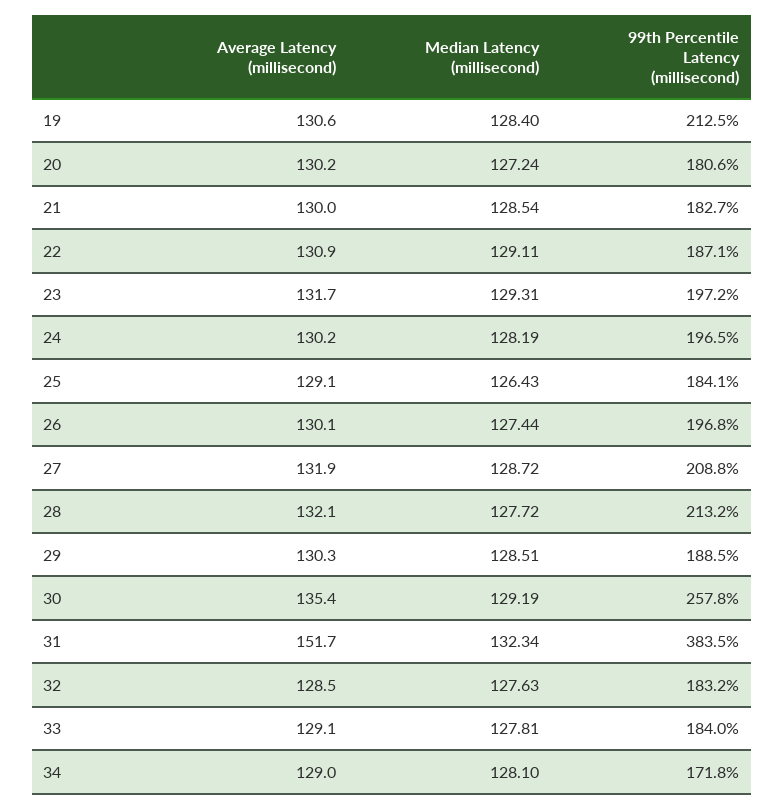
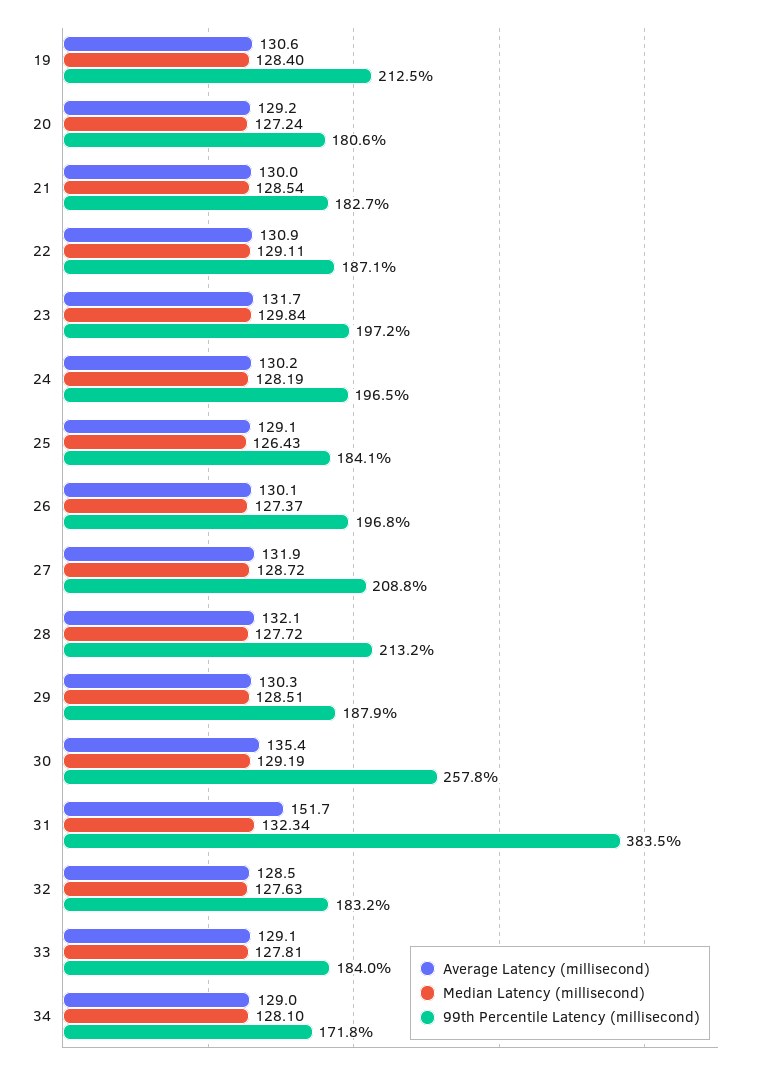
Average Latency (millisecond), 20: 130.2 -> 129.2
Median Latency (millisecond), 23: 129.31 -> 129.84
Median Latency (millisecond), 26: 127.44 -> 127.37
99th Percentile Latency (millisecond), 29: 188.5 -> 187.9

